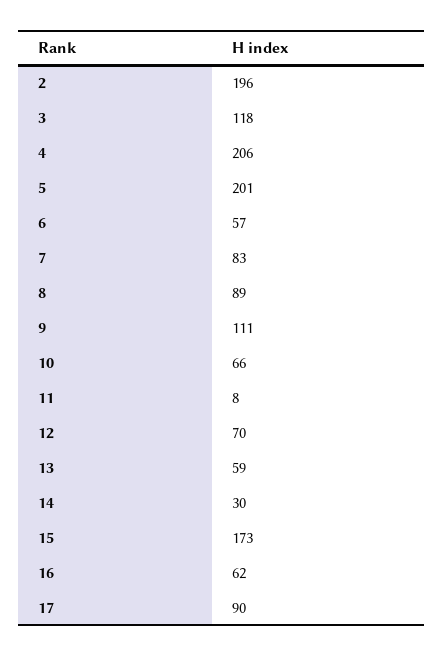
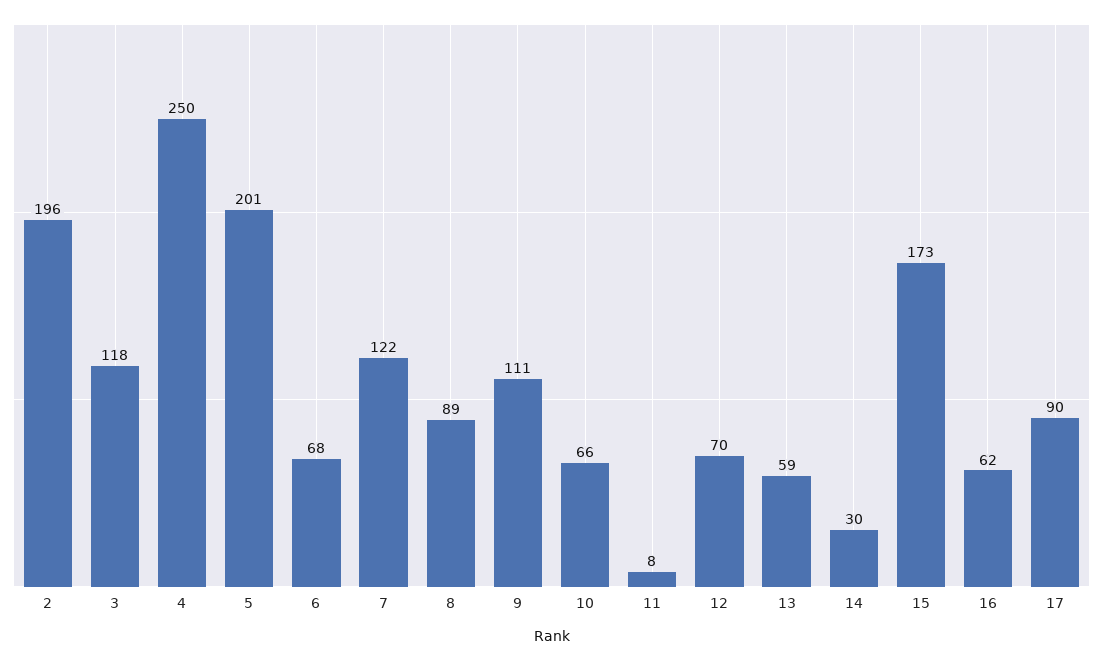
4: 206 -> 250
6: 57 -> 68
7: 83 -> 122

